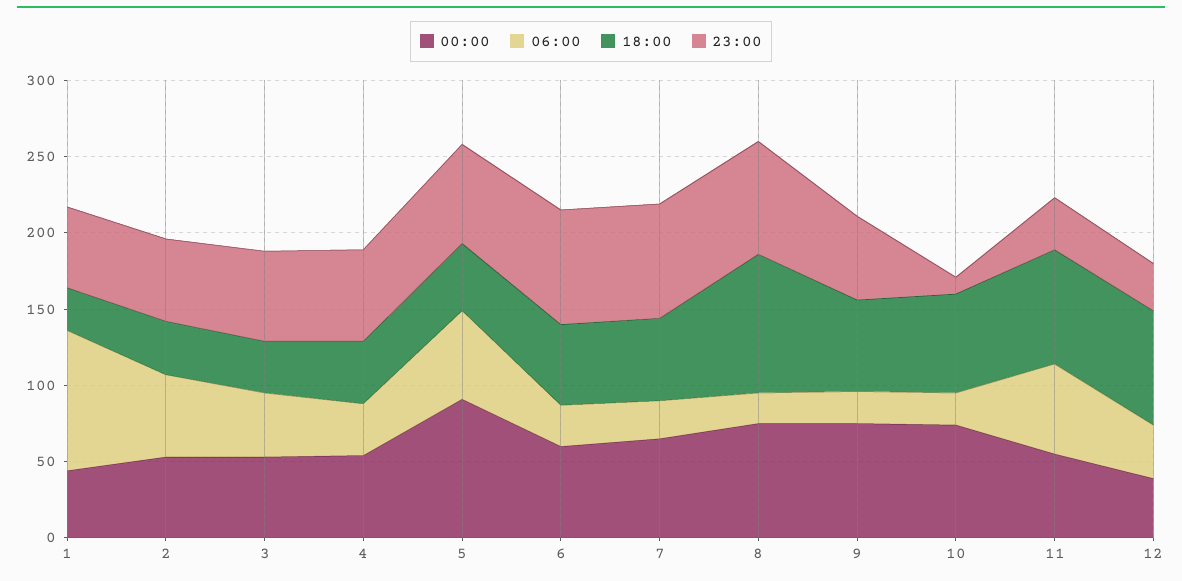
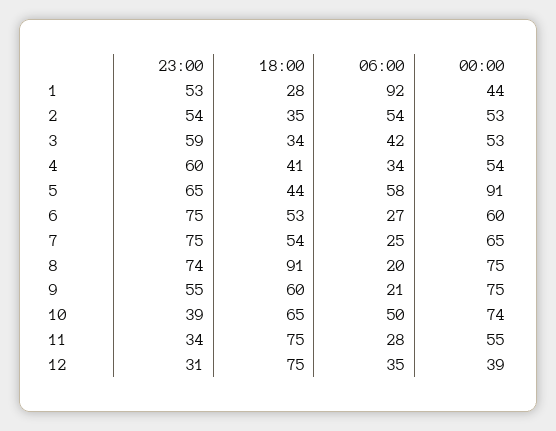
06:00, 10: 20 -> 50
23:00, 10: 10 -> 39
06:00, 11: 60 -> 28

